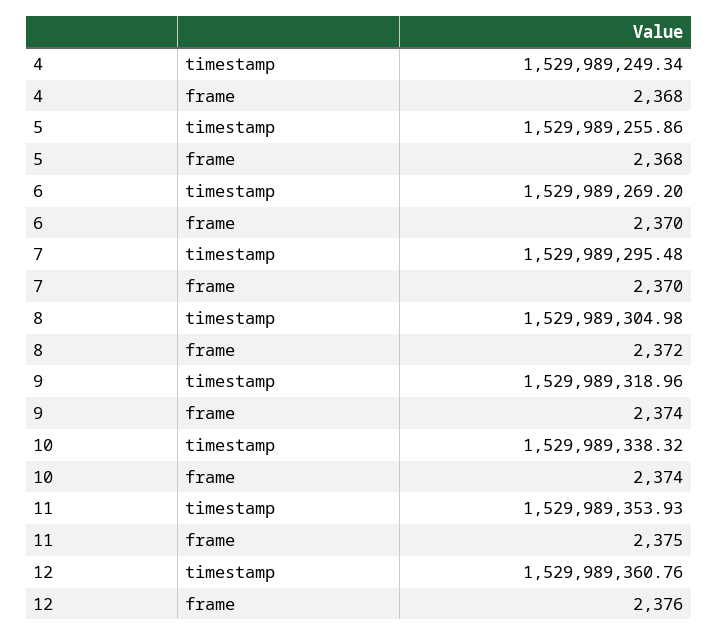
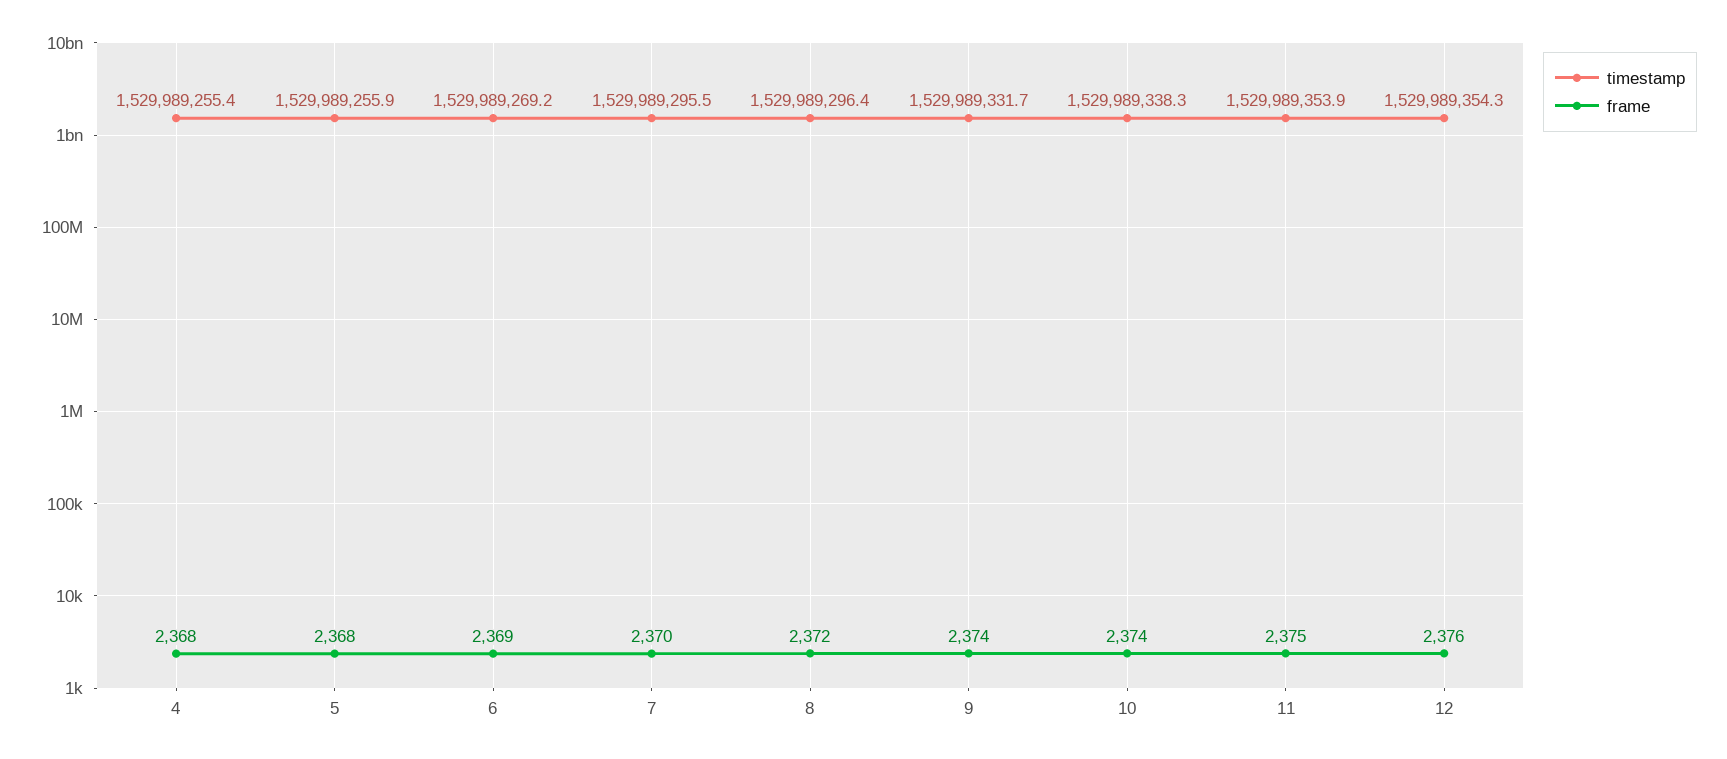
timestamp, 4: 1529989249.34 -> 1529989255.4
frame, 6: 2370 -> 2369
timestamp, 8: 1529989304.98 -> 1529989296.4
timestamp, 9: 1529989318.96 -> 1529989331.7
timestamp, 12: 1529989360.76 -> 1529989354.3

